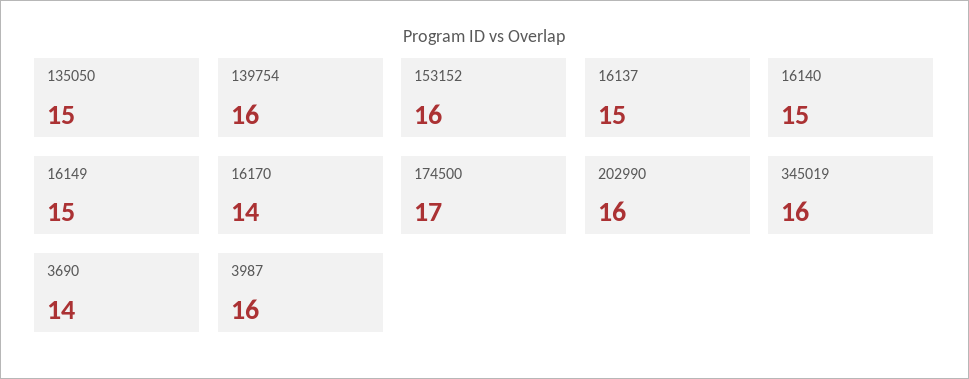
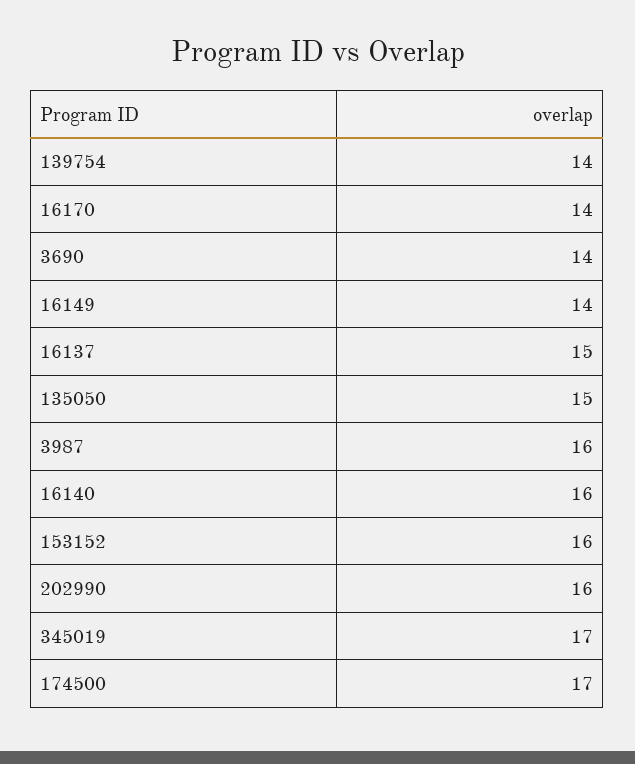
139754: 16 -> 14
16140: 15 -> 16
16149: 15 -> 14
345019: 16 -> 17

